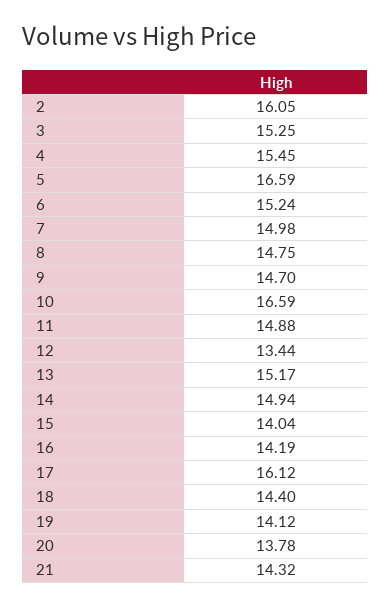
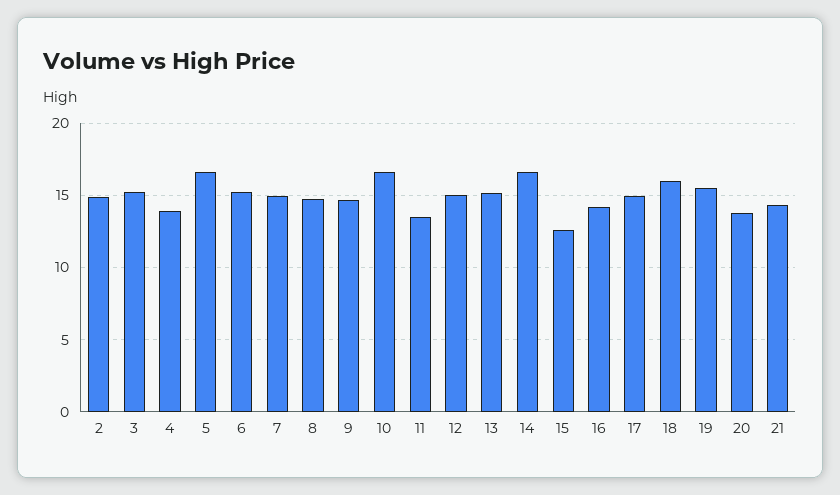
2: 16.05 -> 15
4: 15.45 -> 14
11: 14.88 -> 13.5
12: 13.44 -> 15
14: 14.94 -> 16.5
15: 14.04 -> 12.5
17: 16.12 -> 15
18: 14.4 -> 16
19: 14.12 -> 15.5

